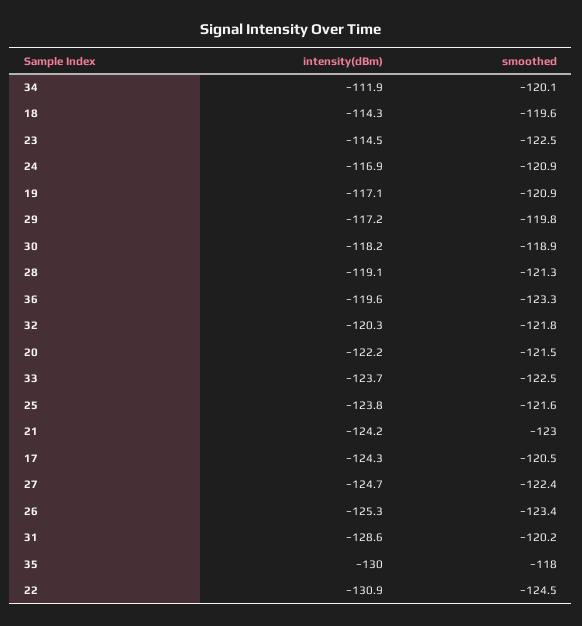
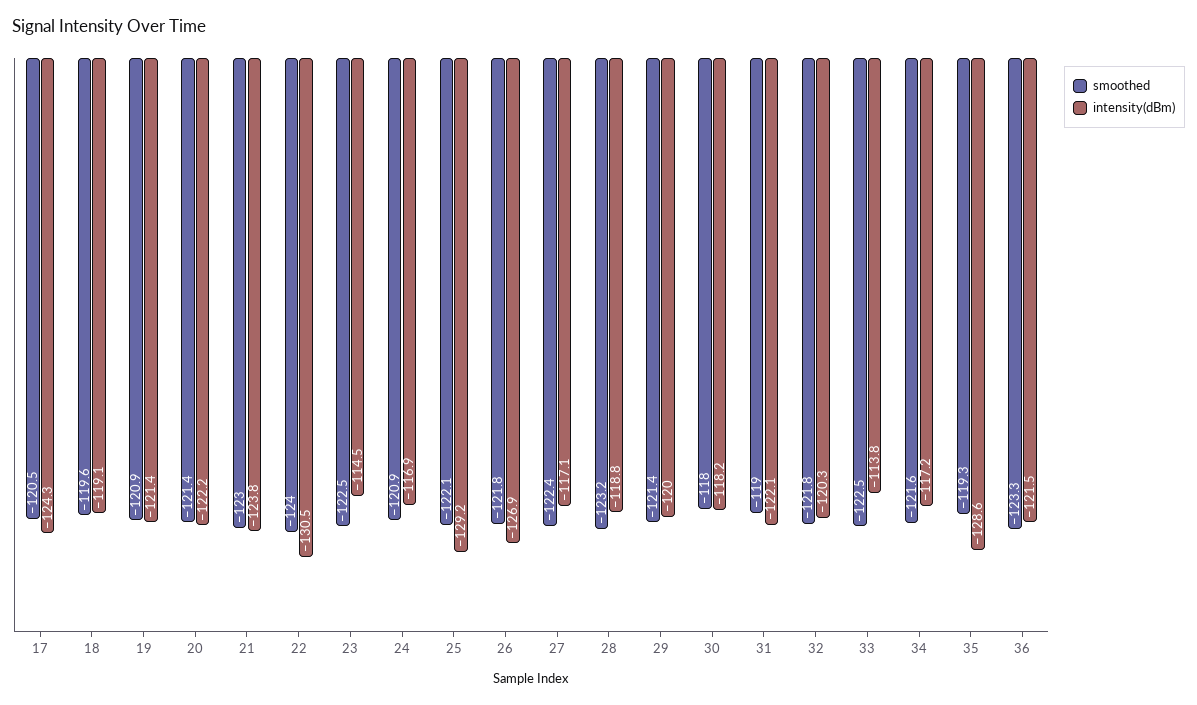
intensity(dBm), 34: -111.9 -> -117.2
smoothed, 34: -120.1 -> -121.6
intensity(dBm), 18: -114.3 -> -119.1
intensity(dBm), 19: -117.1 -> -121.4
intensity(dBm), 29: -117.2 -> -120
smoothed, 29: -119.8 -> -121.4
smoothed, 30: -118.9 -> -118
intensity(dBm), 28: -119.1 -> -118.8
smoothed, 28: -121.3 -> -123.2
intensity(dBm), 36: -119.6 -> -121.5
smoothed, 20: -121.5 -> -121.4
intensity(dBm), 33: -123.7 -> -113.8
intensity(dBm), 25: -123.8 -> -129.2
smoothed, 25: -121.6 -> -122.1
intensity(dBm), 21: -124.2 -> -123.8
intensity(dBm), 27: -124.7 -> -117.1
intensity(dBm), 26: -125.3 -> -126.9
smoothed, 26: -123.4 -> -121.8
intensity(dBm), 31: -128.6 -> -122.1
smoothed, 31: -120.2 -> -119
intensity(dBm), 35: -130 -> -128.6
smoothed, 35: -118 -> -119.3
intensity(dBm), 22: -130.9 -> -130.5
smoothed, 22: -124.5 -> -124

